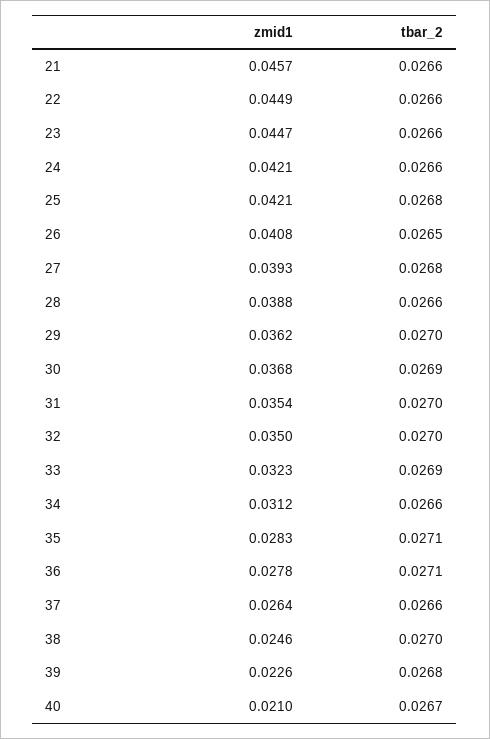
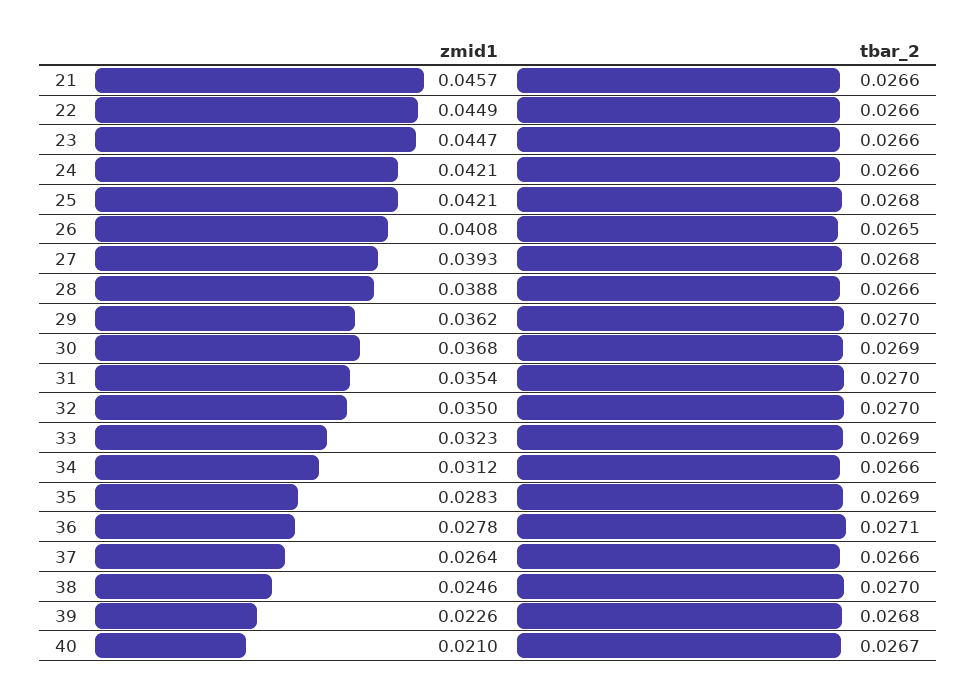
tbar_2, 35: 0.0271 -> 0.0269

